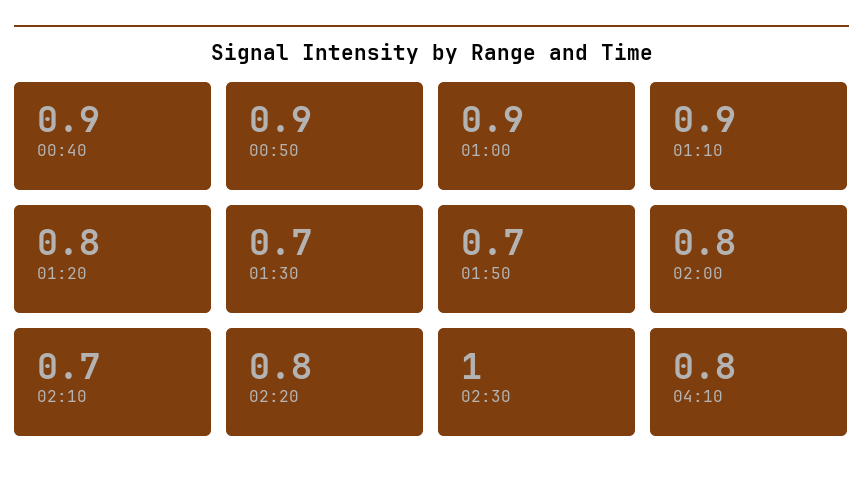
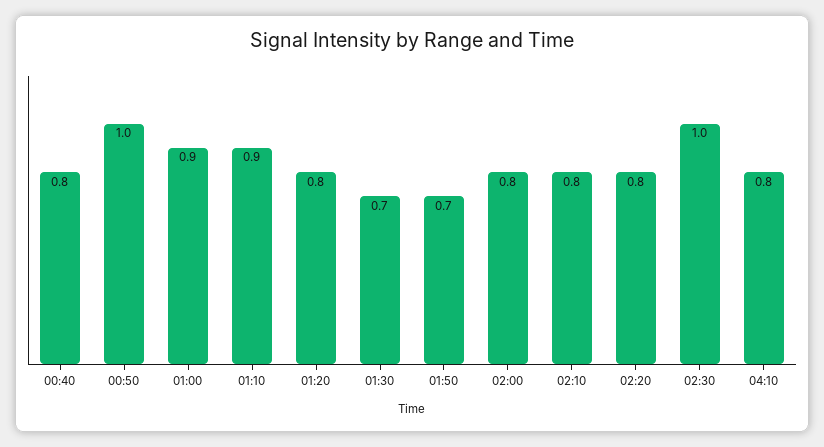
00:40: 0.9 -> 0.8
00:50: 0.9 -> 1
02:10: 0.7 -> 0.8

